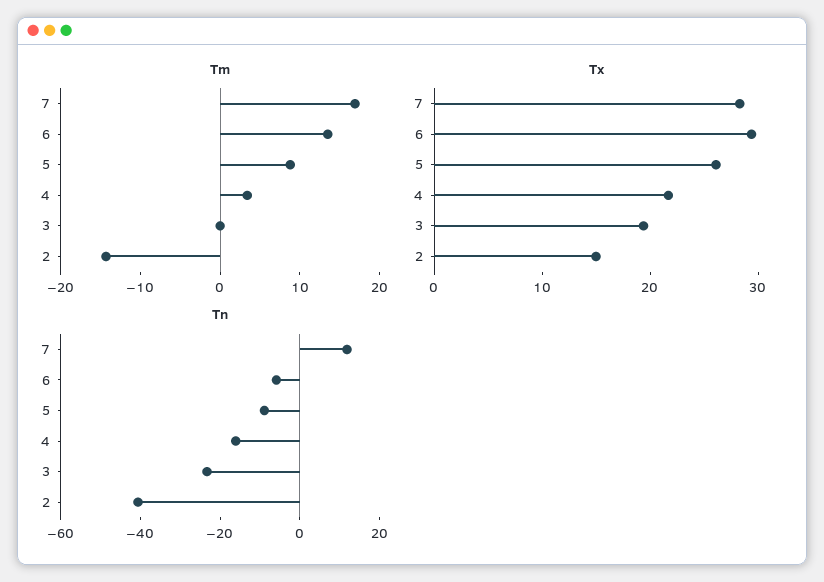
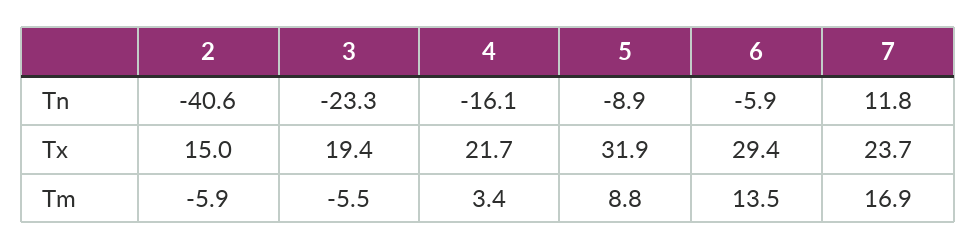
Tm, 3: 0 -> -5.5
Tm, 2: -14 -> -5.9
Tx, 7: 28 -> 23.7
Tx, 5: 26 -> 31.9

